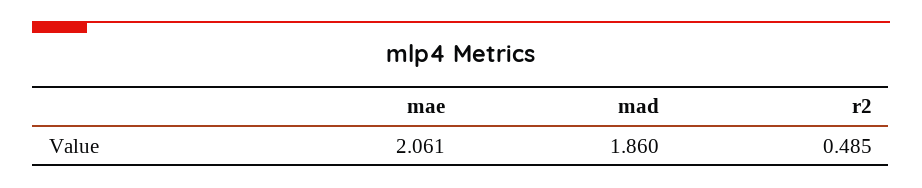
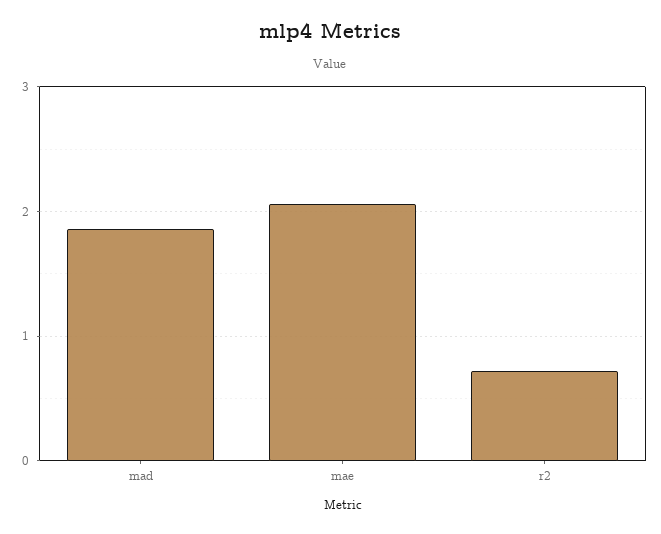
r2: 0.485 -> 0.7

